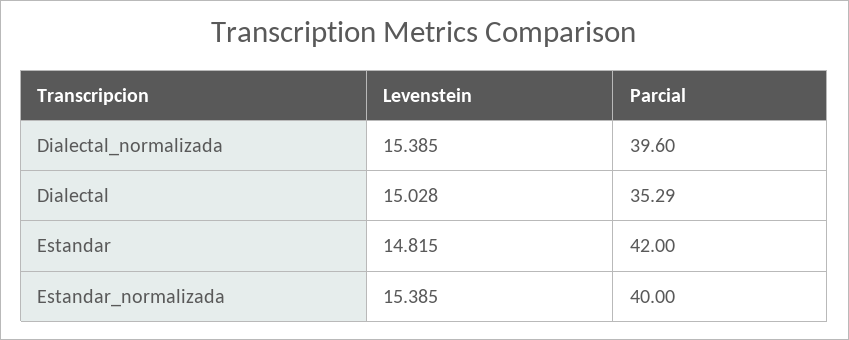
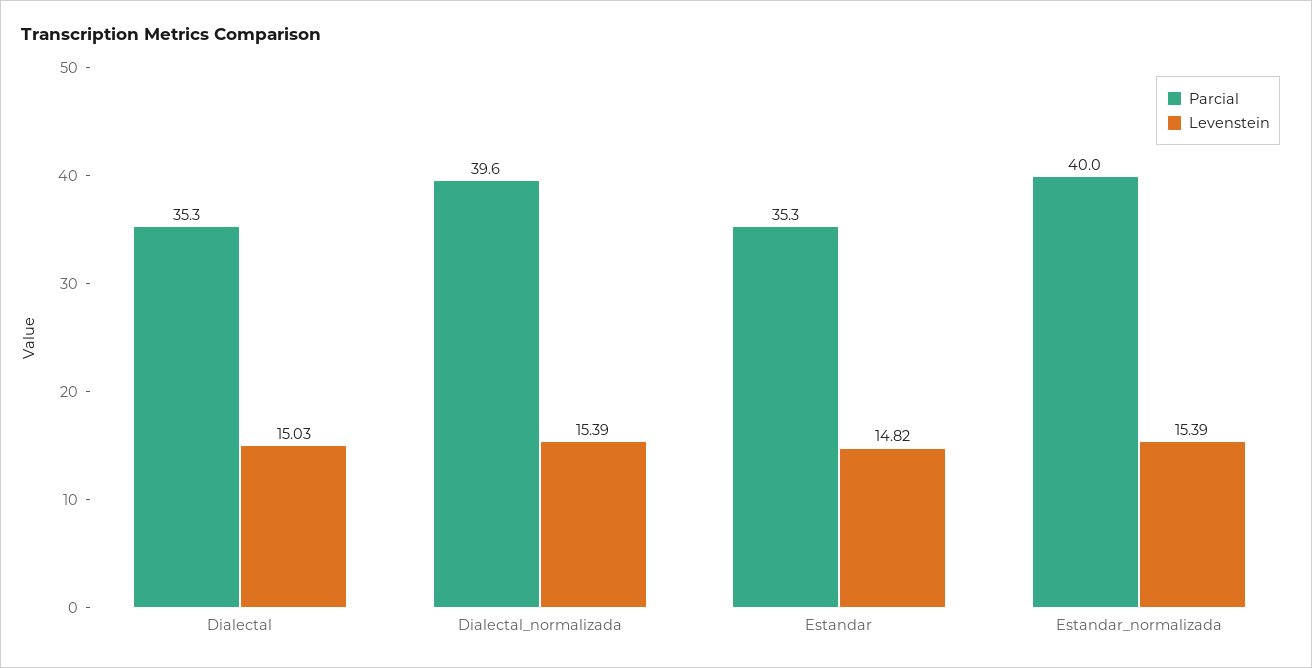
Parcial, Estandar: 42 -> 35.3

